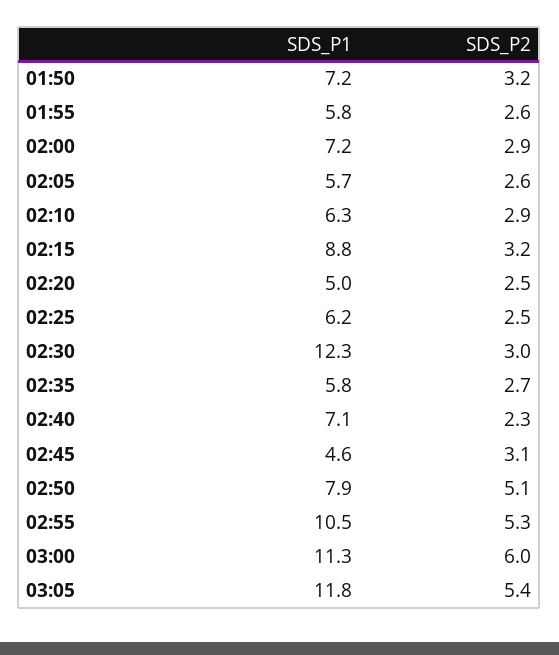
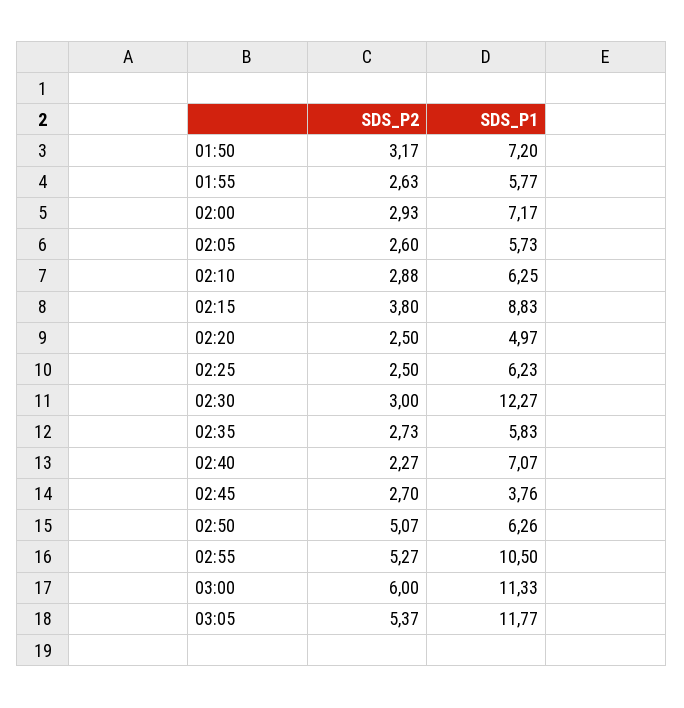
SDS_P2, 02:15: 3.2 -> 3.8
SDS_P1, 02:45: 4.6 -> 3.76
SDS_P2, 02:45: 3.1 -> 2.7
SDS_P1, 02:50: 7.9 -> 6.26

